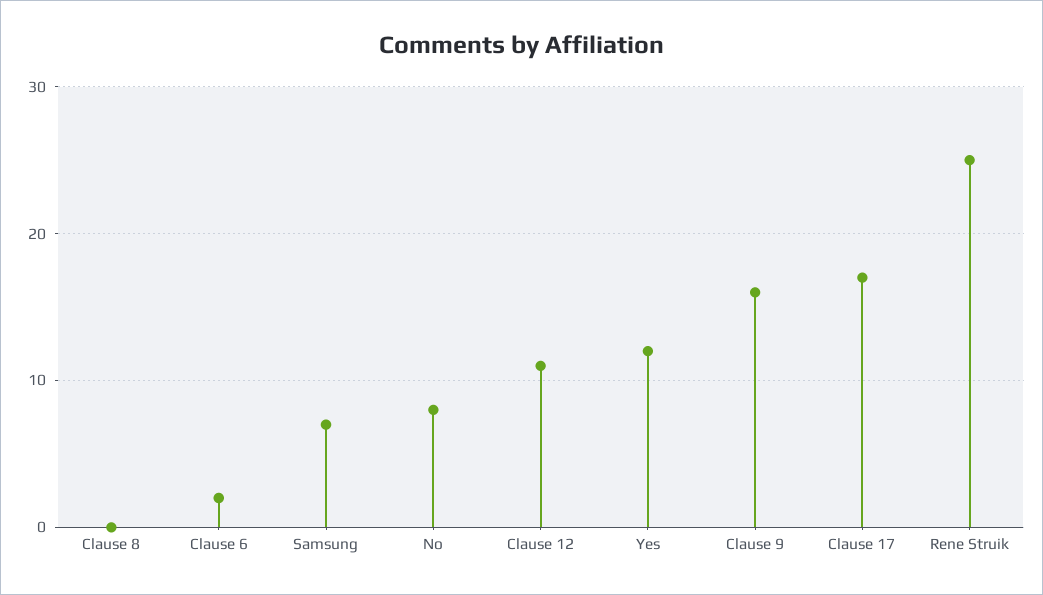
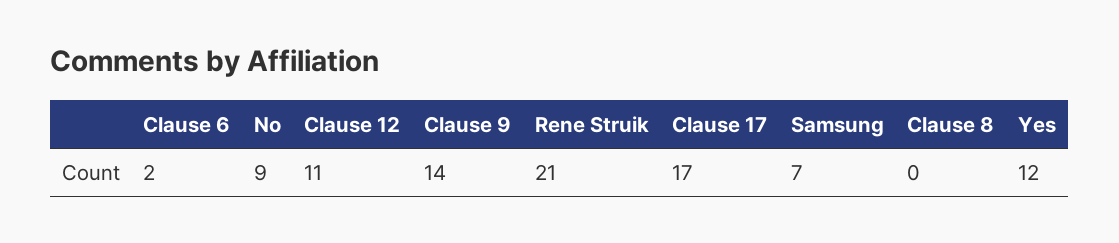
No: 8 -> 9
Clause 9: 16 -> 14
Rene Struik: 25 -> 21

